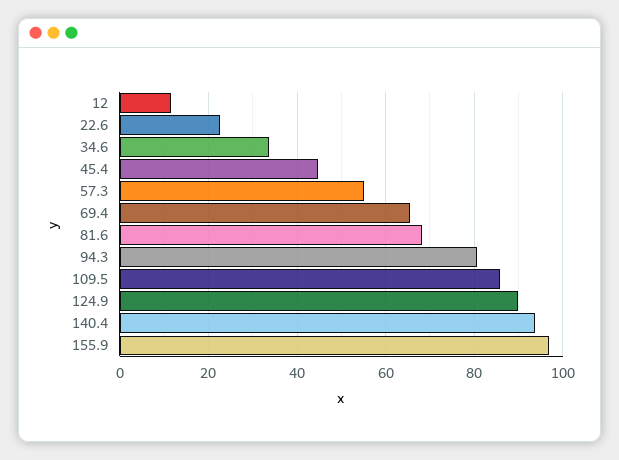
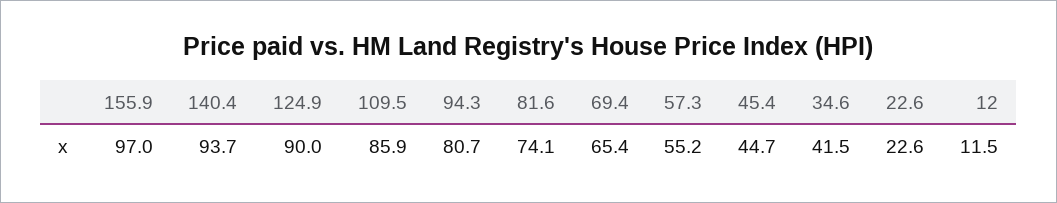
34.6: 34 -> 41.5
81.6: 68 -> 74.1

